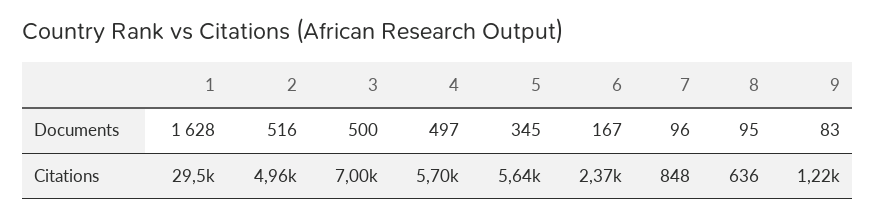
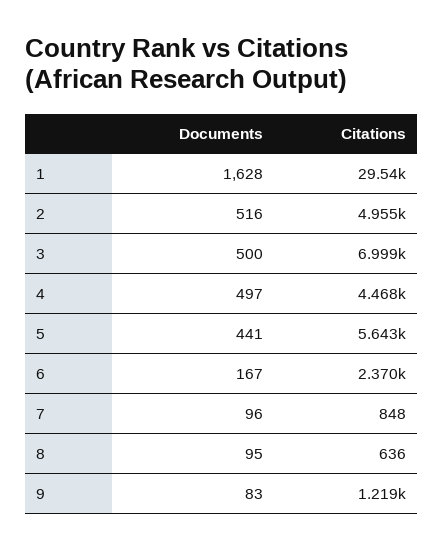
5, Documents: 345 -> 441
4, Citations: 5700 -> 4468

